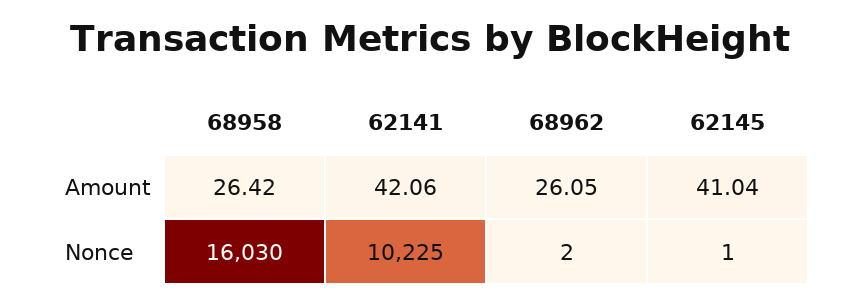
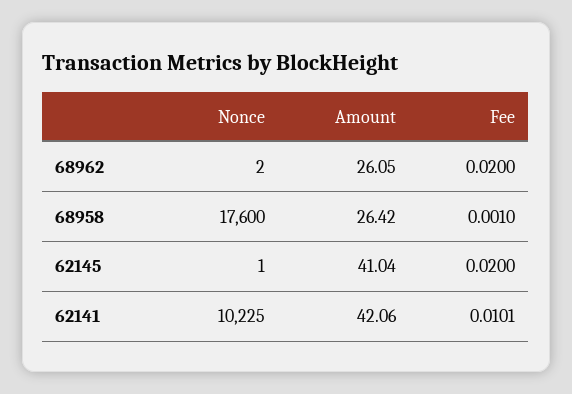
68958, Nonce: 16030 -> 17600
68962, Fee: none -> 0.02
68958, Fee: none -> 0.001
62145, Fee: none -> 0.02
62141, Fee: none -> 0.0101

